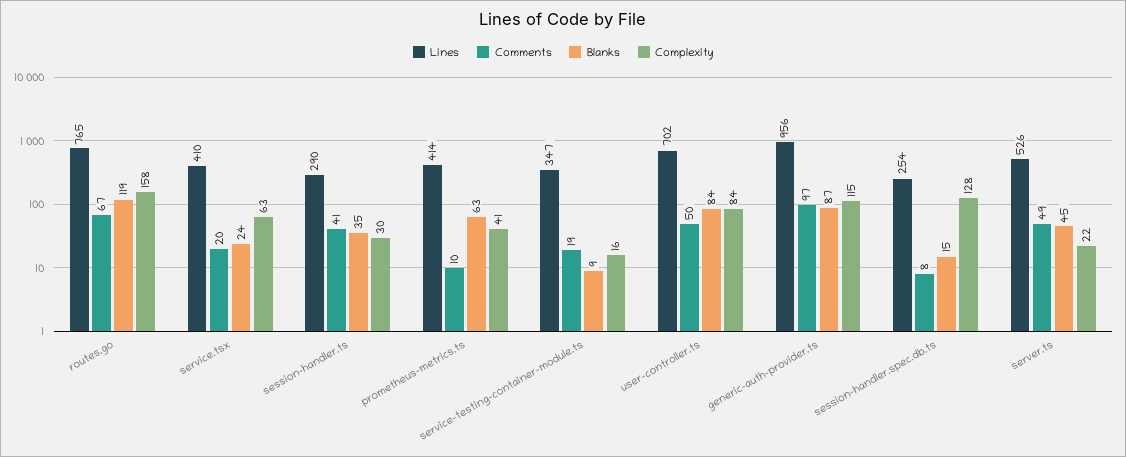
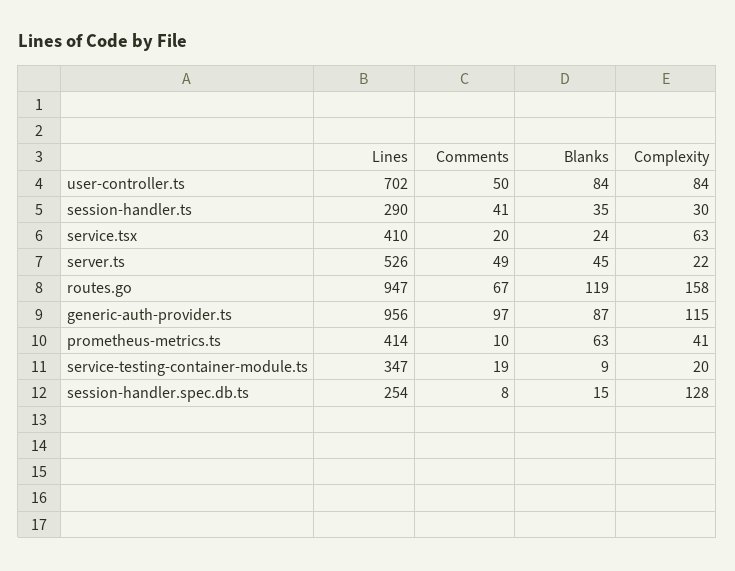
Lines, routes.go: 765 -> 947
Complexity, service-testing-container-module.ts: 16 -> 20

